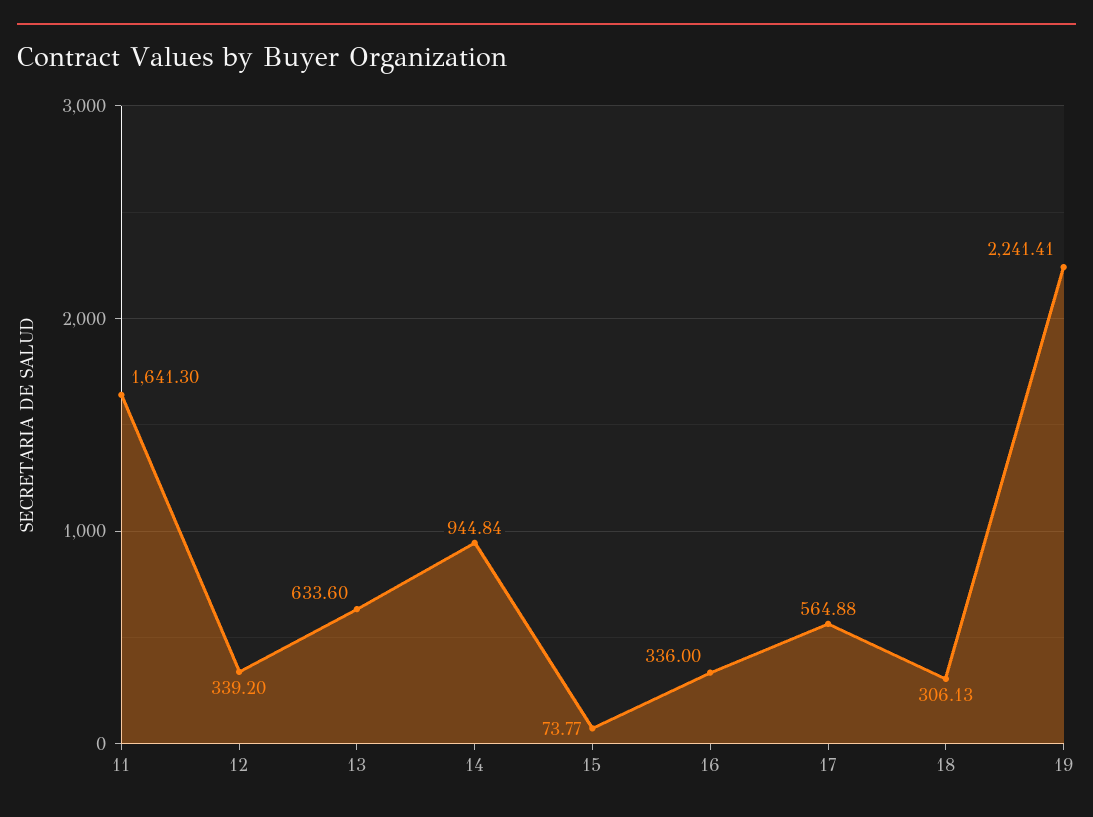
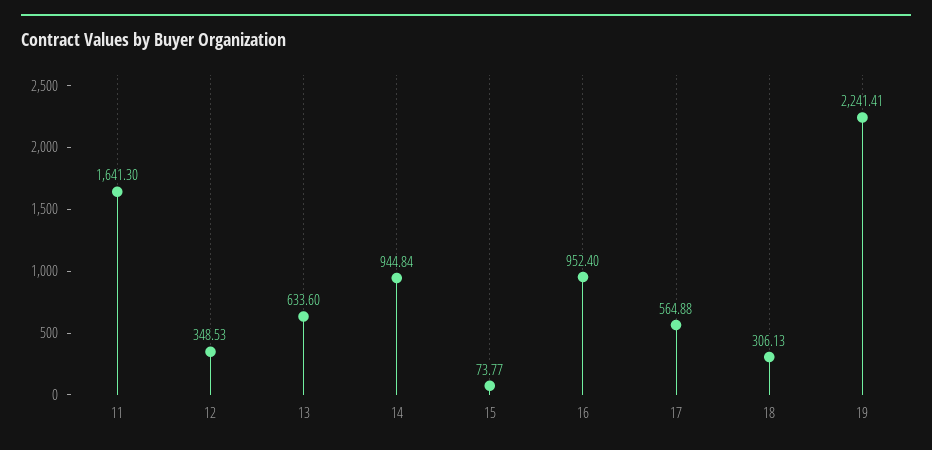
12: 339.2 -> 348.53
16: 336 -> 952.4

